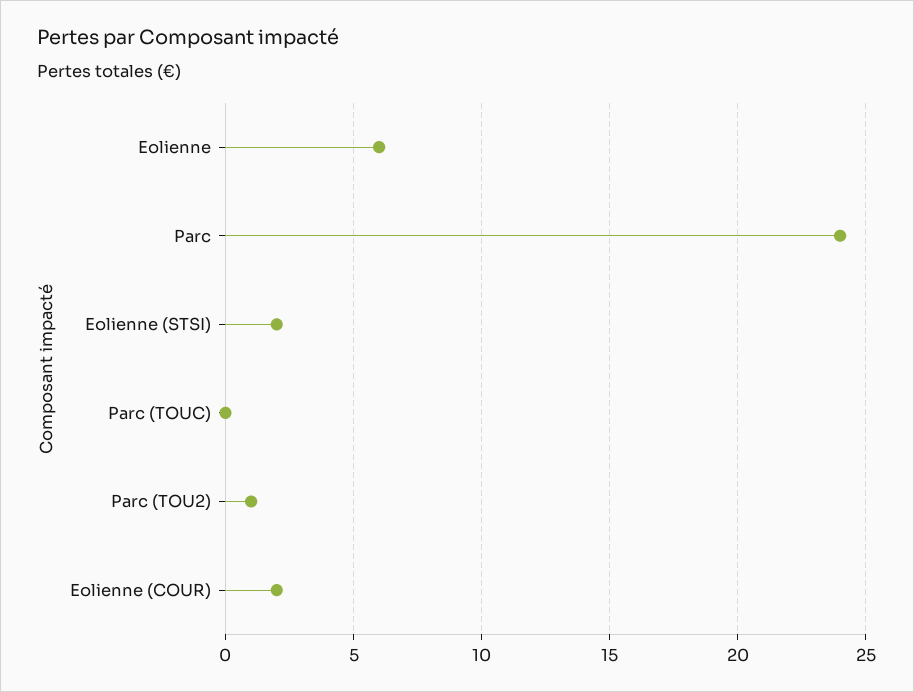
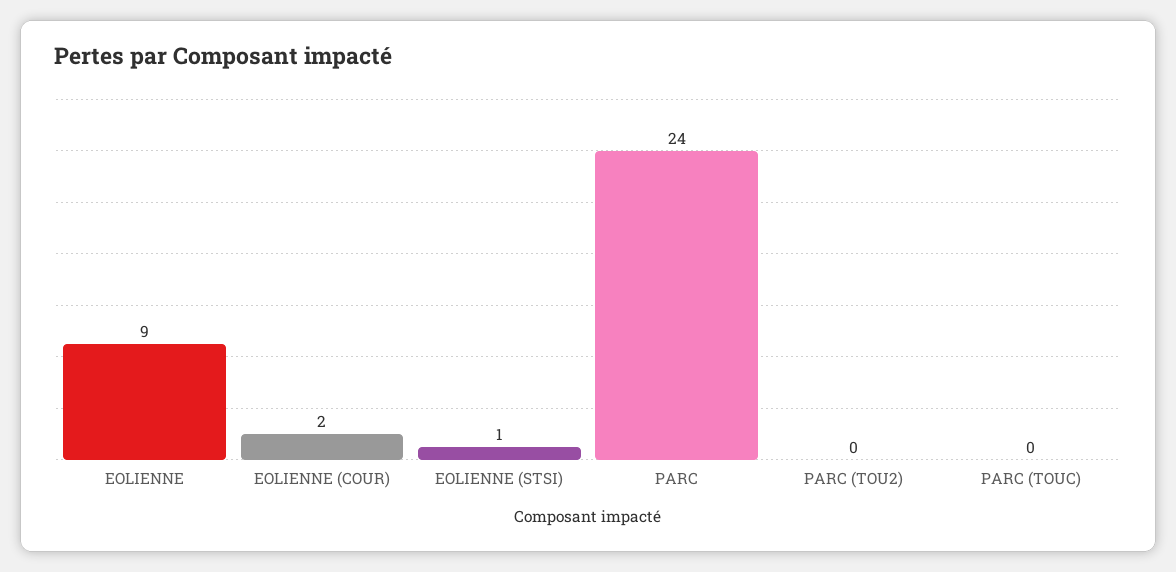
Eolienne: 6 -> 9
Eolienne (STSI): 2 -> 1
Parc (TOU2): 1 -> 0

